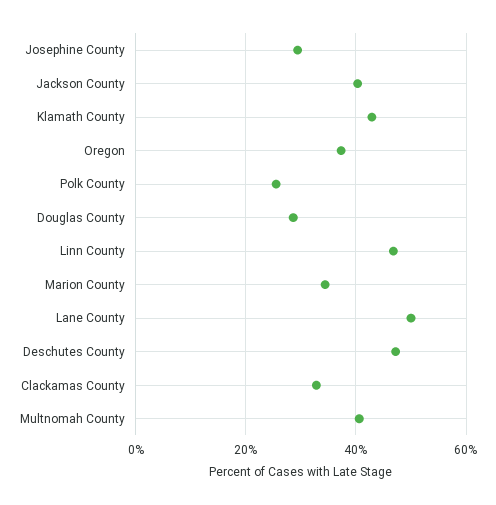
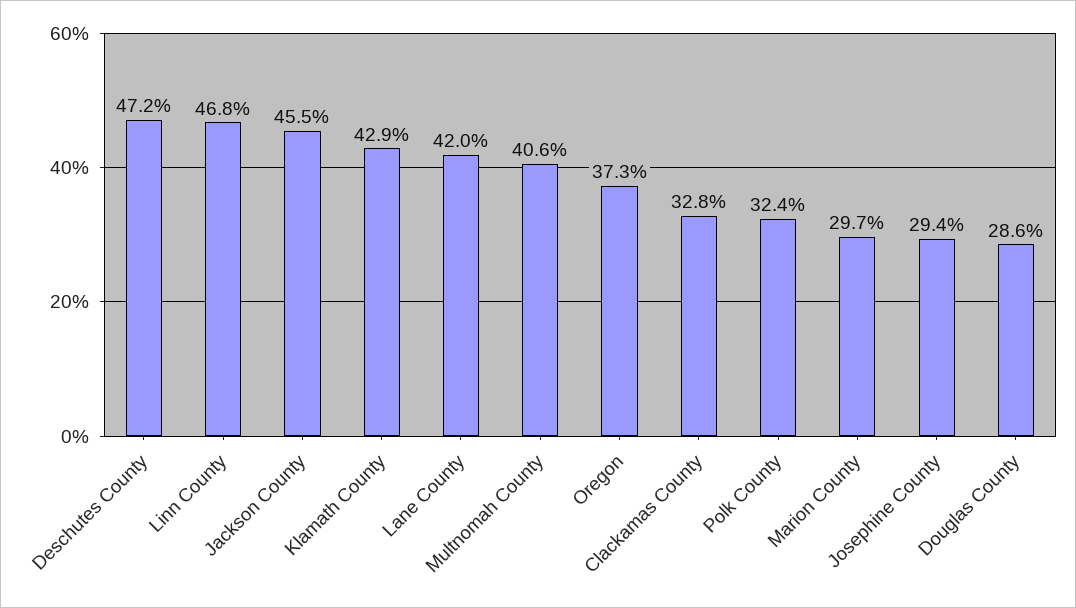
Jackson County: 40 -> 45.5
Polk County: 26 -> 32.4
Marion County: 34 -> 29.7
Lane County: 50 -> 42

